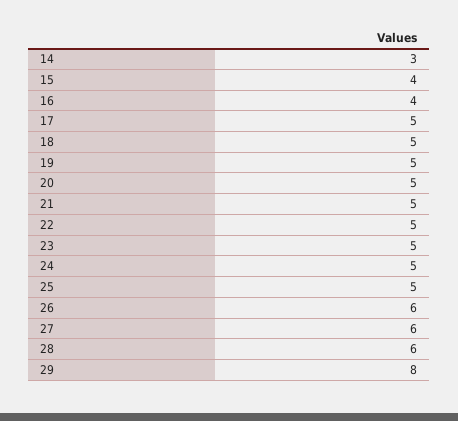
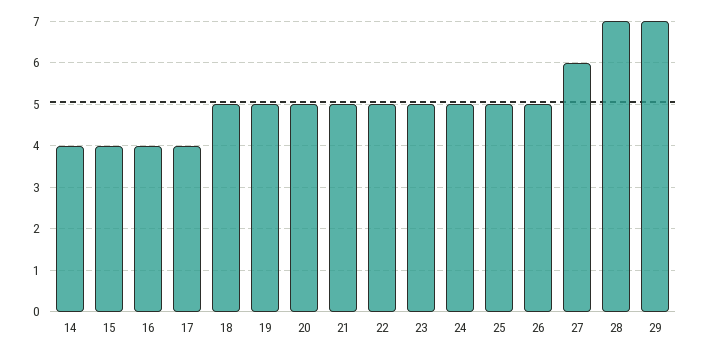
14: 3 -> 4
17: 5 -> 4
26: 6 -> 5
28: 6 -> 7
29: 8 -> 7

